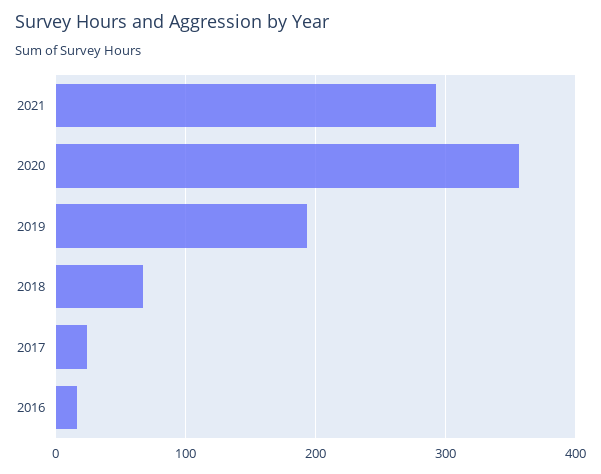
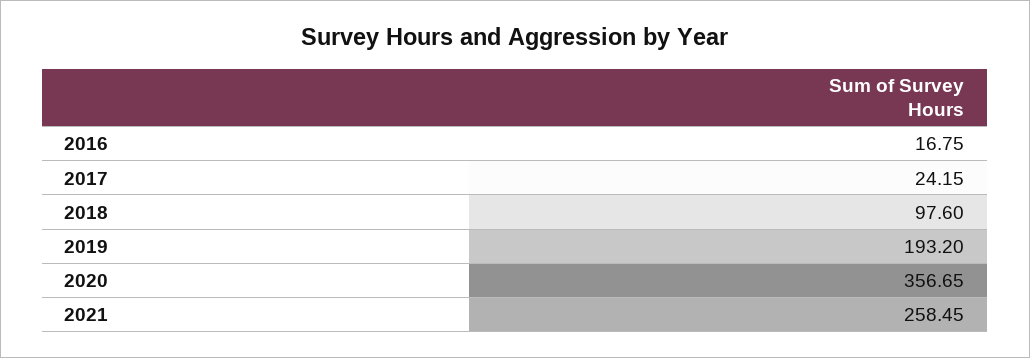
2021: 290 -> 258.45
2018: 70 -> 97.6

